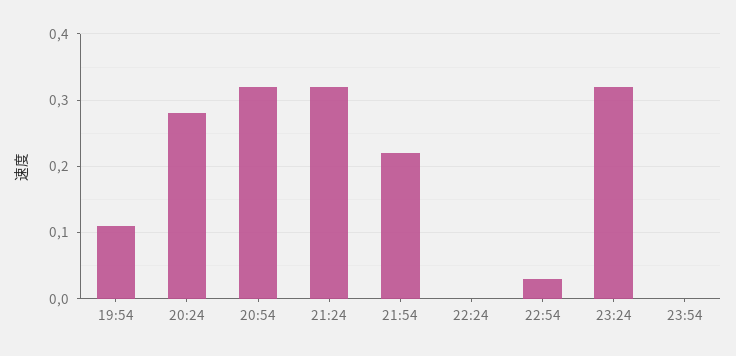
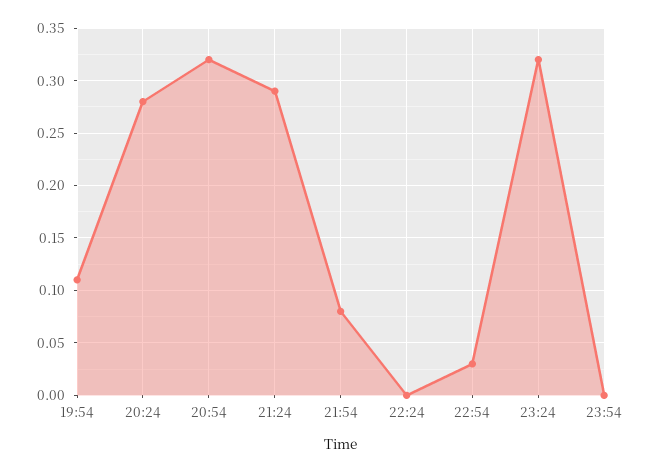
21:24: 0.32 -> 0.29
21:54: 0.22 -> 0.08

